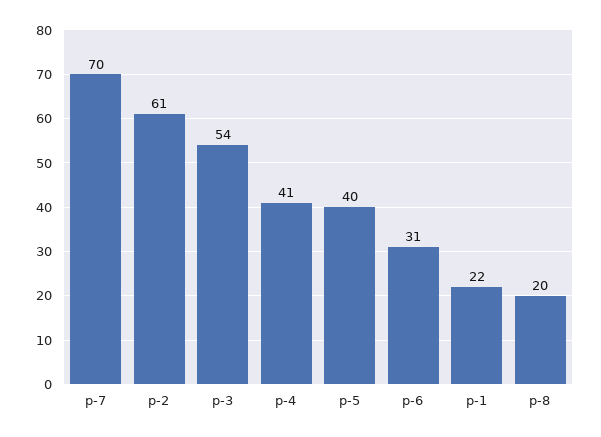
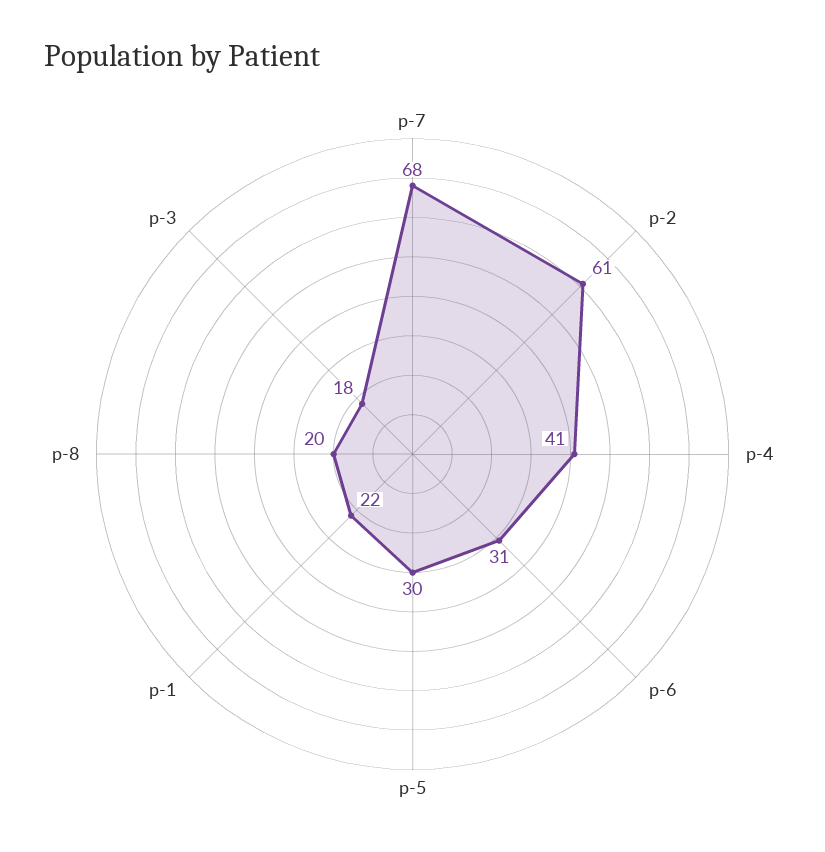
p-7: 70 -> 68
p-3: 54 -> 18
p-5: 40 -> 30

